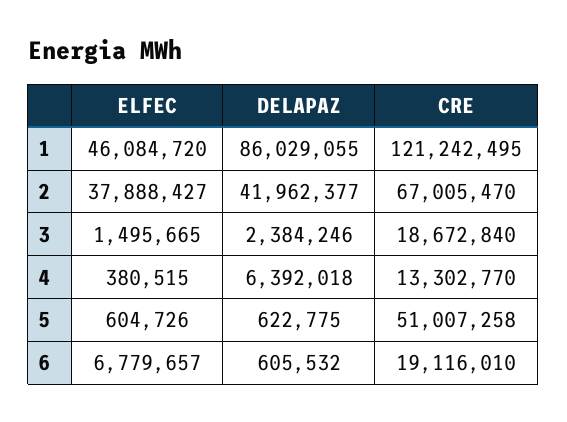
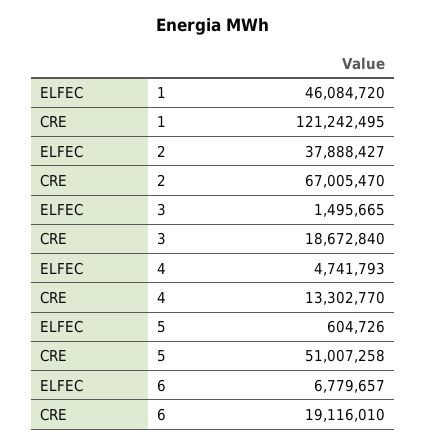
DELAPAZ, 1: 86029055 -> none
DELAPAZ, 2: 41962377 -> none
DELAPAZ, 3: 2384246 -> none
ELFEC, 4: 380515 -> 4741793
DELAPAZ, 4: 6392018 -> none
DELAPAZ, 5: 622775 -> none
DELAPAZ, 6: 605532 -> none

